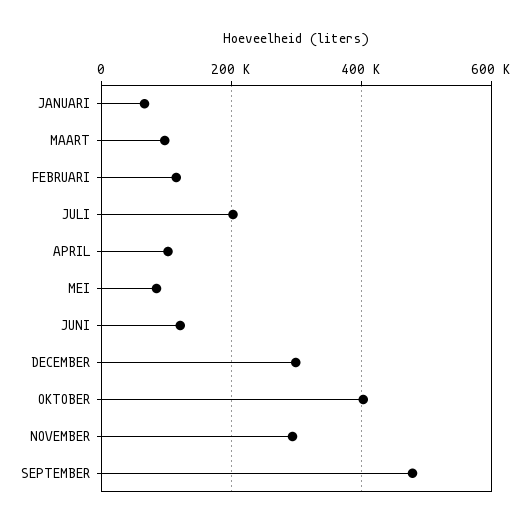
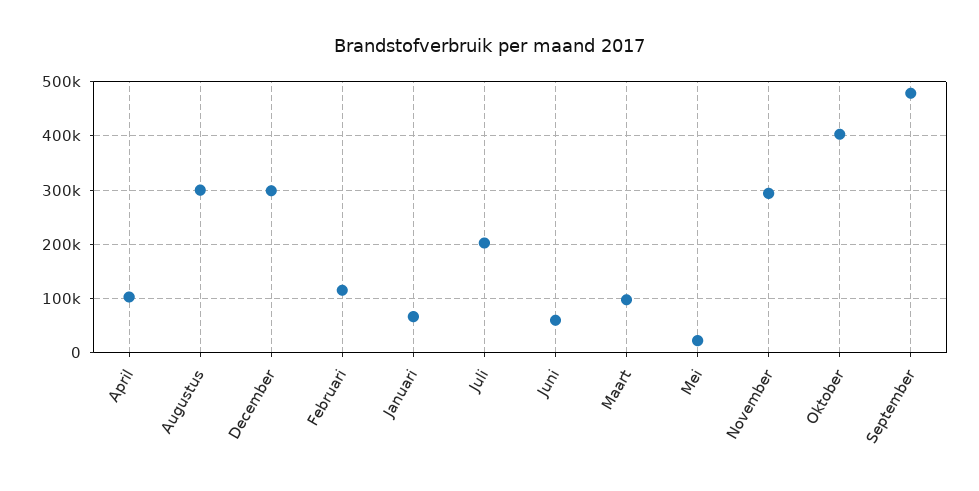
MEI: 80000 -> 20000
JUNI: 120000 -> 60000
Augustus: none -> 300000

